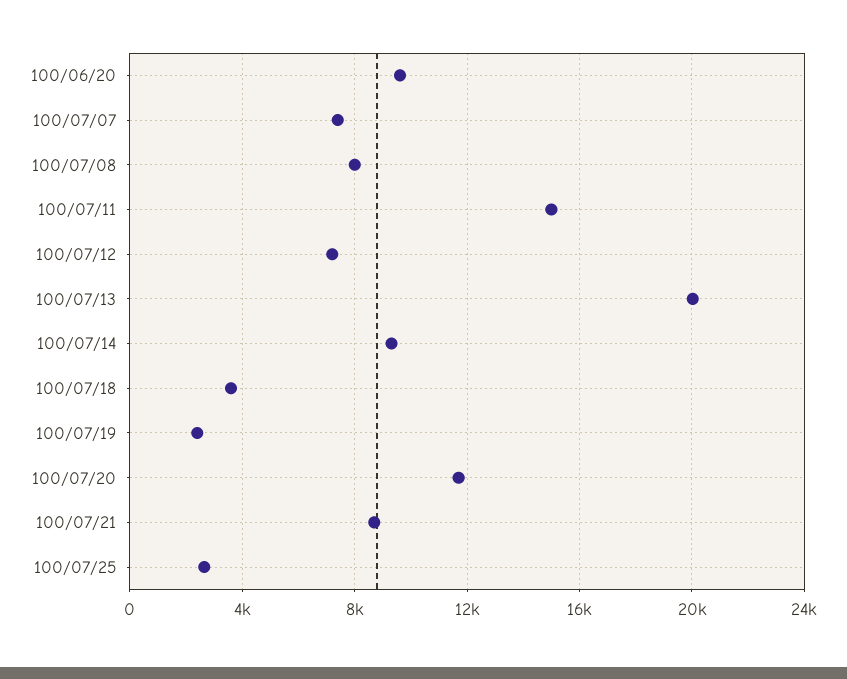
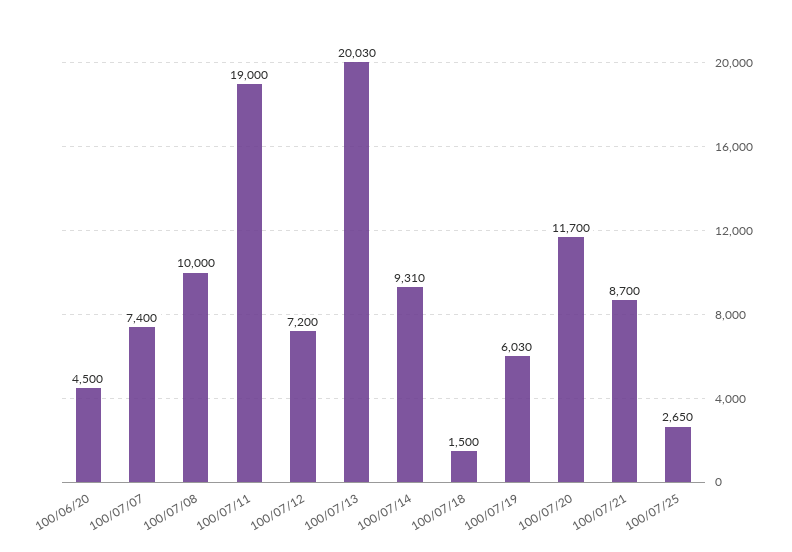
100/06/20: 9500 -> 4500
100/07/08: 8000 -> 10000
100/07/11: 15000 -> 19000
100/07/18: 3500 -> 1500
100/07/19: 2500 -> 6030

